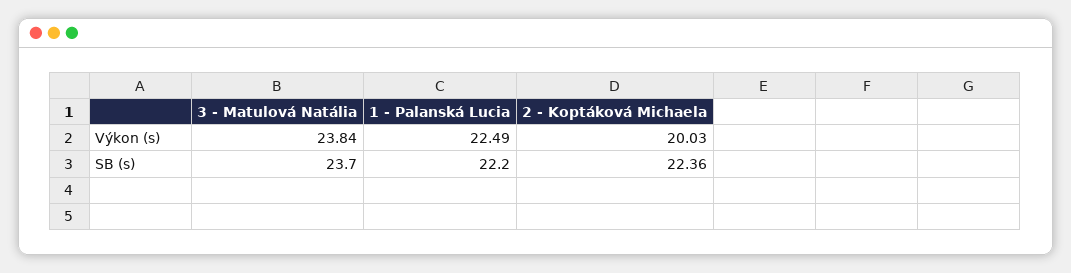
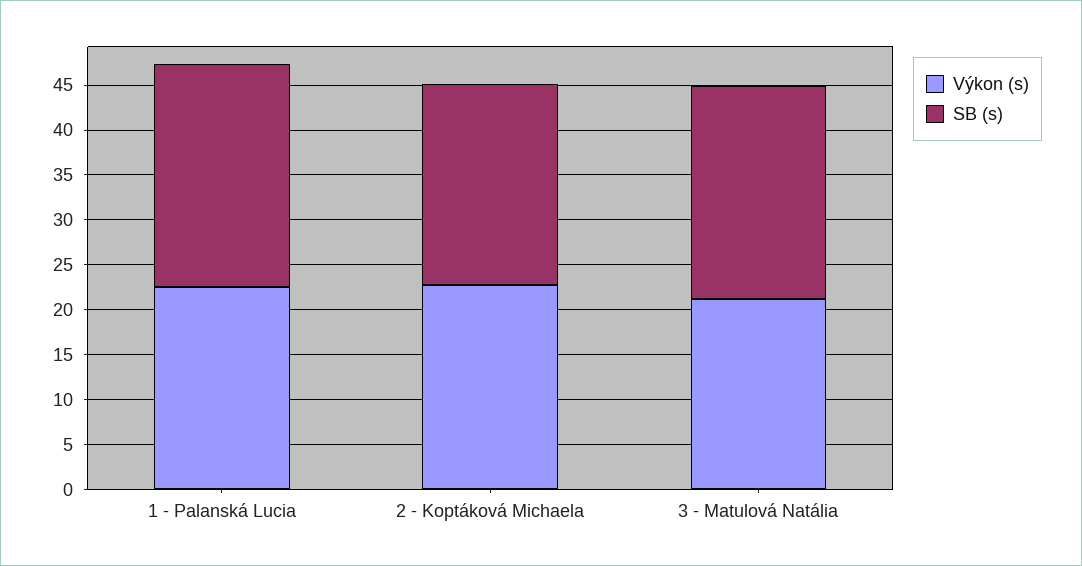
Výkon (s), 3 - Matulová Natália: 23.84 -> 21
Výkon (s), 2 - Koptáková Michaela: 20.03 -> 23
SB (s), 1 - Palanská Lucia: 22.2 -> 25

